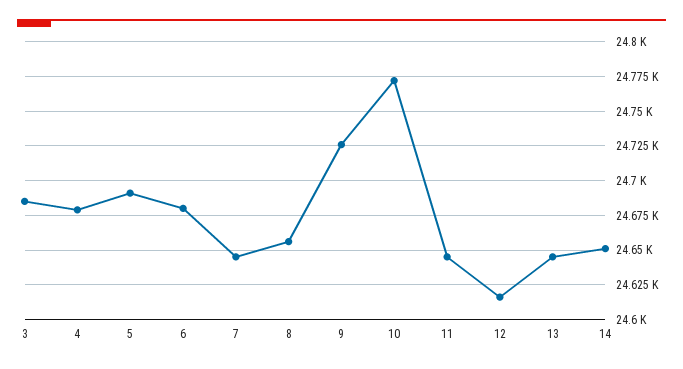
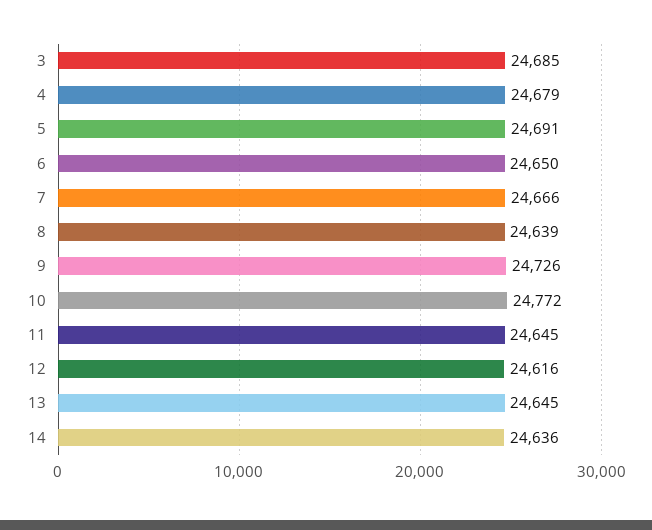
6: 24680 -> 24650
7: 24645 -> 24666
8: 24655 -> 24639
14: 24650 -> 24636

